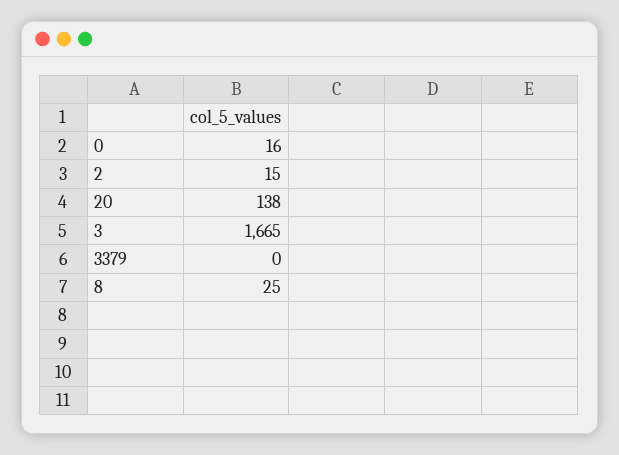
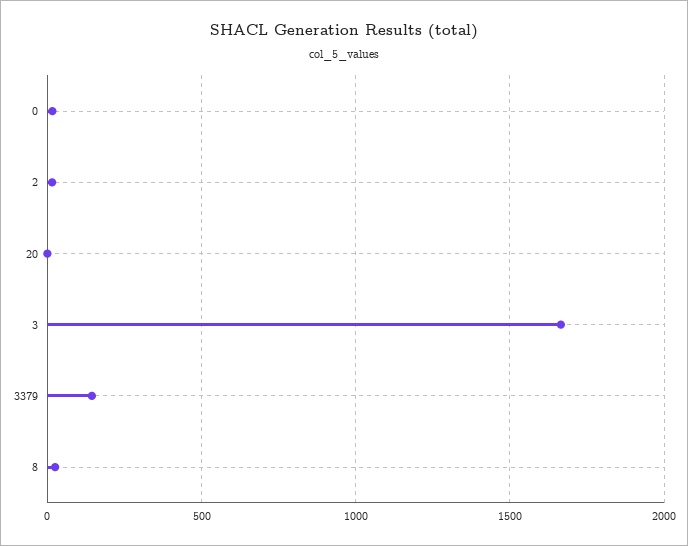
20: 138 -> 0
3379: 0 -> 150

